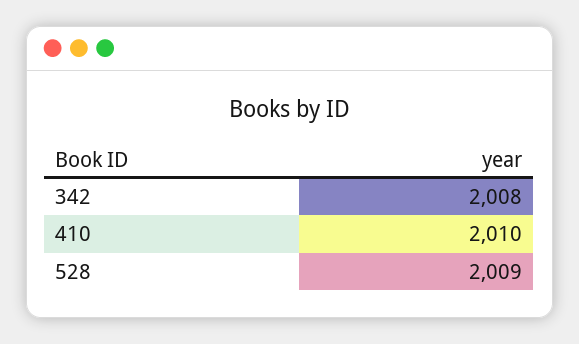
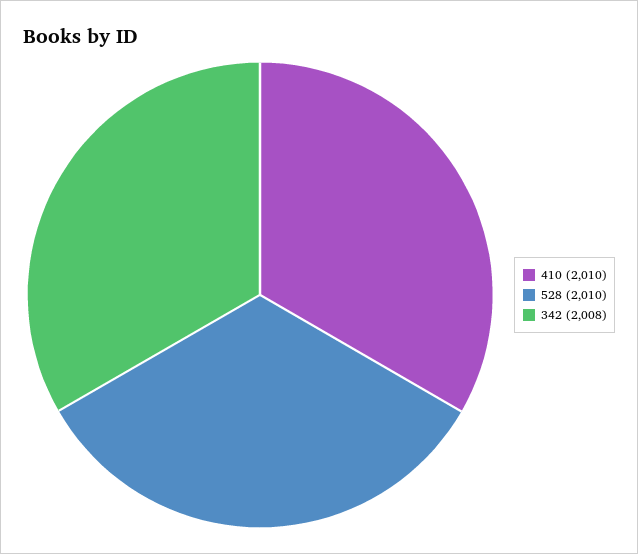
528: 2009 -> 2010

